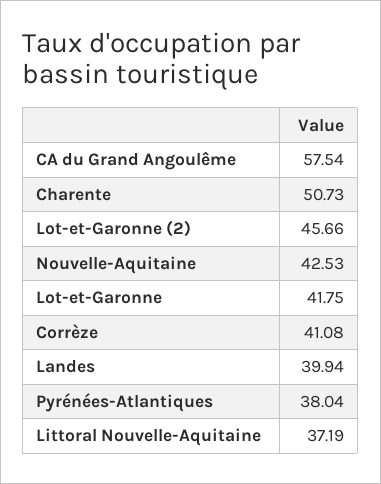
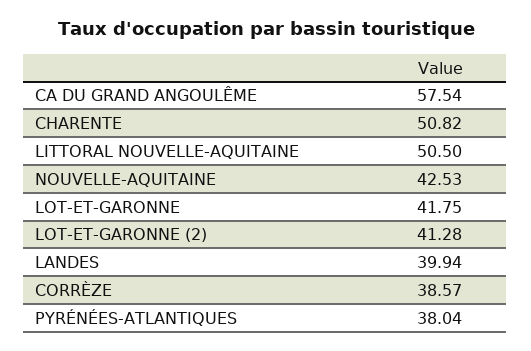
Charente: 50.73 -> 50.82
Lot-et-Garonne (2): 45.66 -> 41.28
Corrèze: 41.08 -> 38.57
Littoral Nouvelle-Aquitaine: 37.19 -> 50.5

